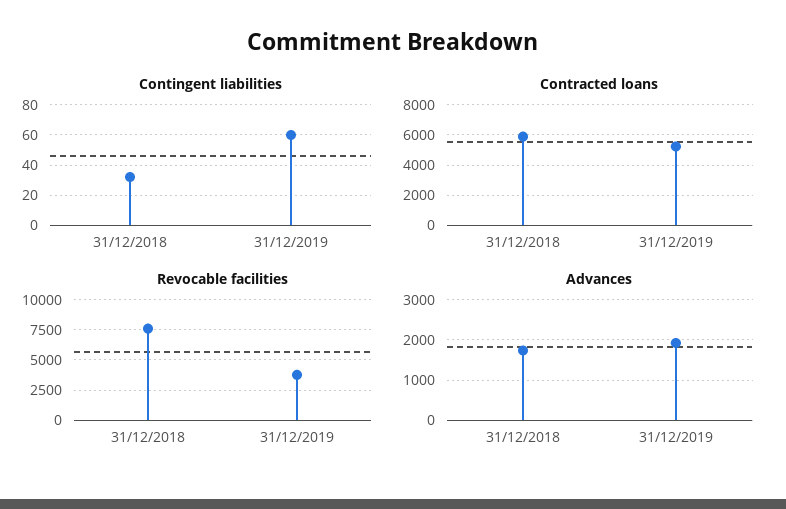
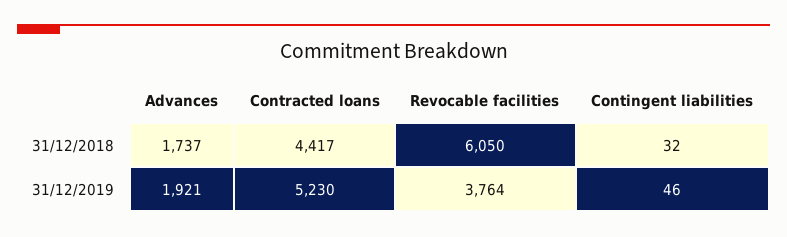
Contingent liabilities, 31/12/2019: 60 -> 46
Contracted loans, 31/12/2018: 6000 -> 4417
Revocable facilities, 31/12/2018: 7500 -> 6050

